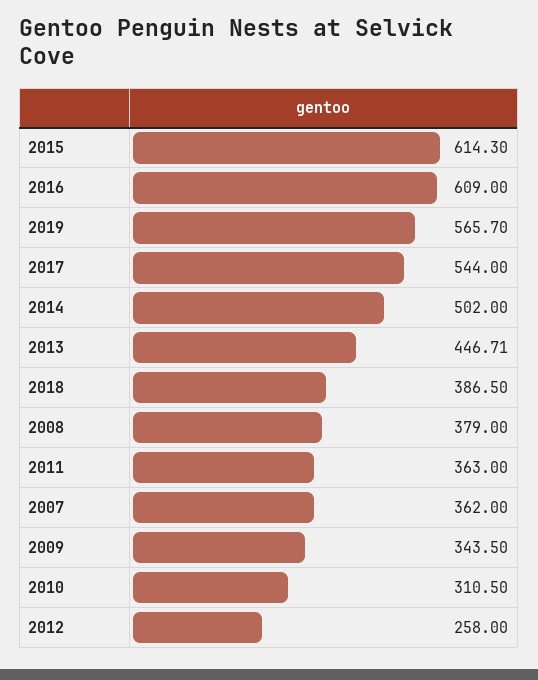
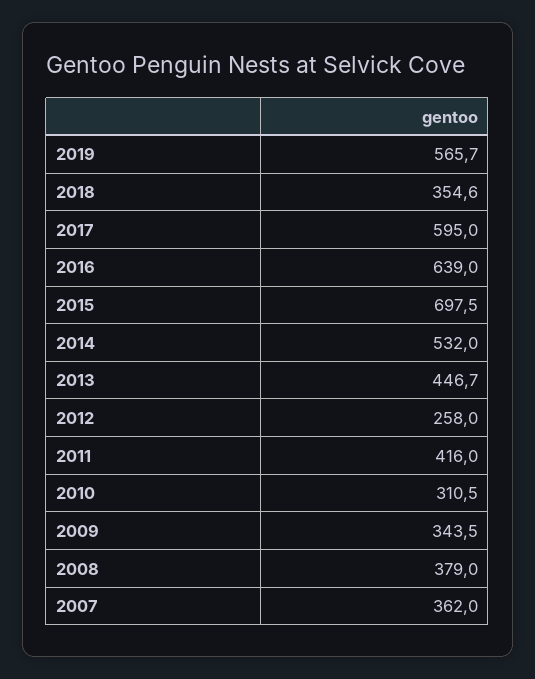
2015: 614.3 -> 697.5
2016: 609 -> 639
2017: 544 -> 595
2014: 502 -> 532
2018: 386.5 -> 354.6
2011: 363 -> 416

